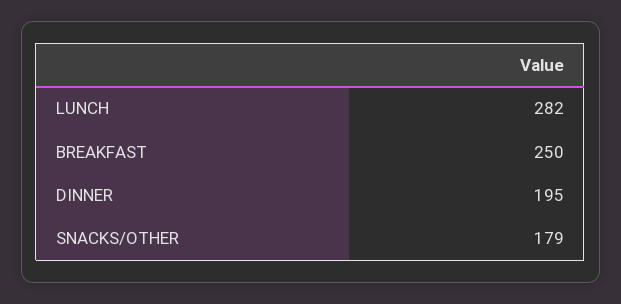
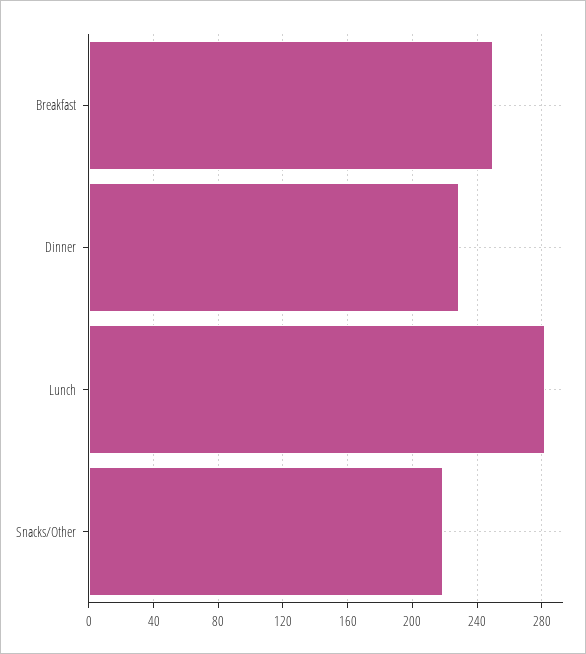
DINNER: 195 -> 230
SNACKS/OTHER: 179 -> 220

